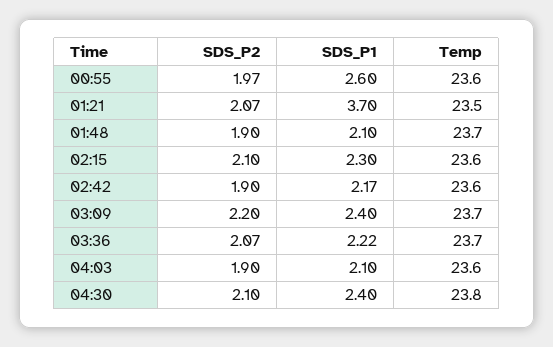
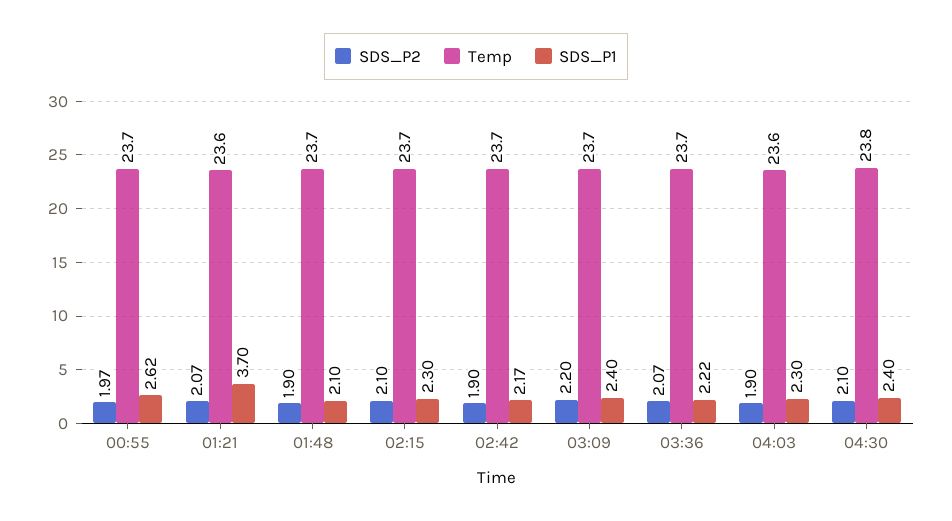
SDS_P1, 00:55: 2.6 -> 2.62
Temp, 00:55: 23.6 -> 23.7
Temp, 01:21: 23.5 -> 23.6
Temp, 02:15: 23.6 -> 23.7
Temp, 02:42: 23.6 -> 23.7
SDS_P1, 04:03: 2.1 -> 2.3

